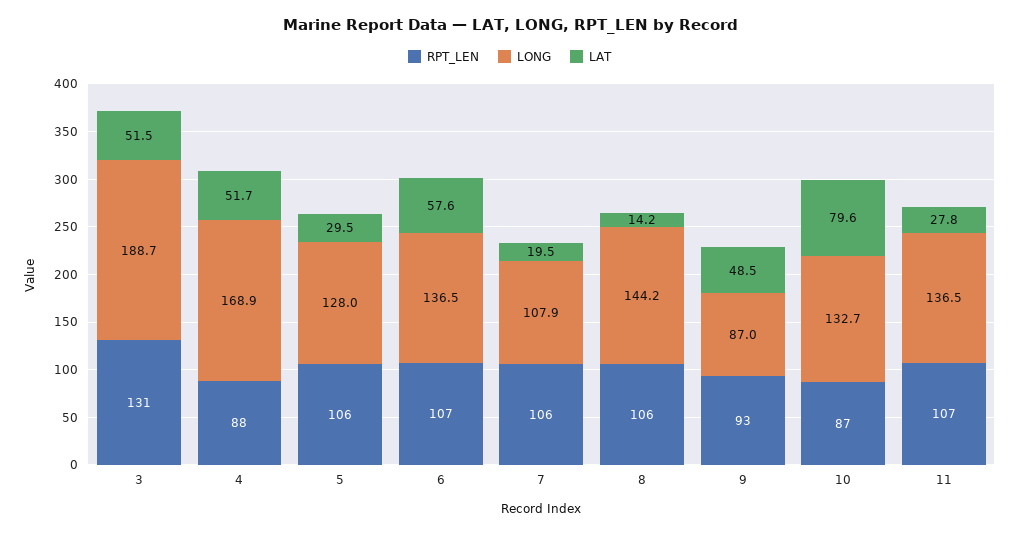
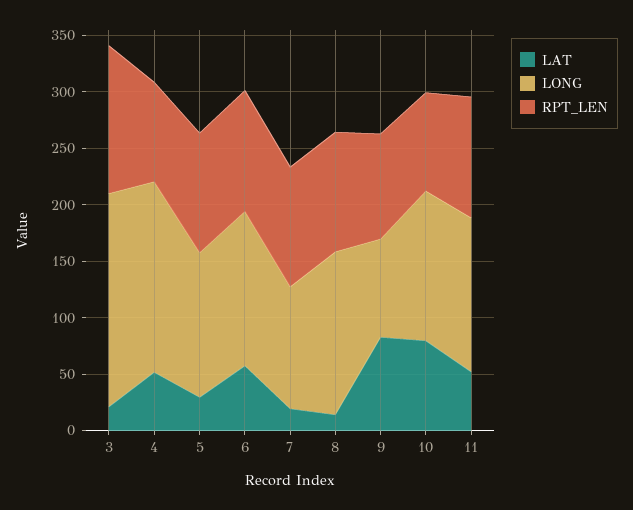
LAT, 3: 51.5 -> 20
LAT, 9: 48.5 -> 80
LAT, 11: 27.8 -> 50

